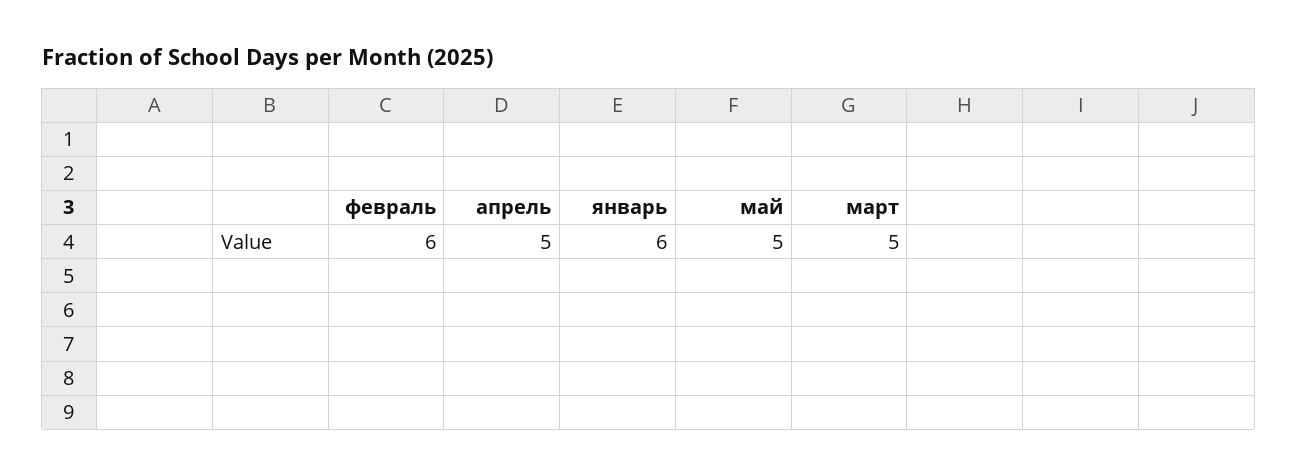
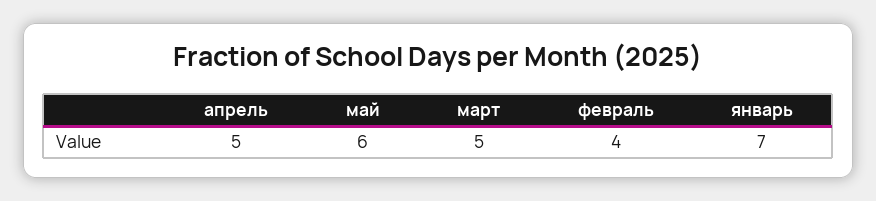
февраль: 6 -> 4
январь: 6 -> 7
май: 5 -> 6

